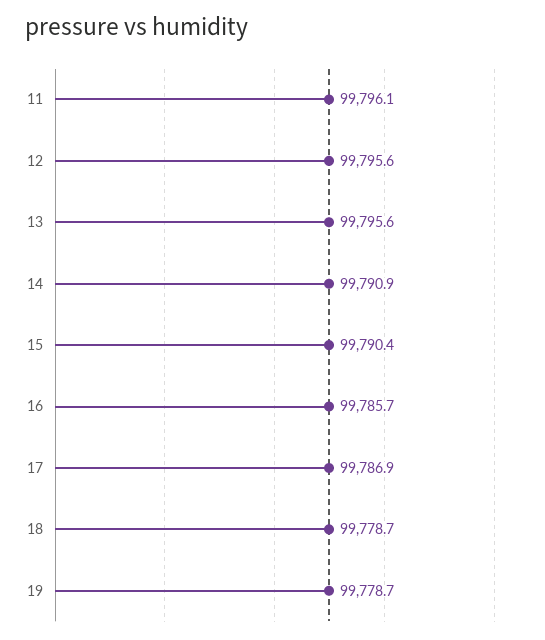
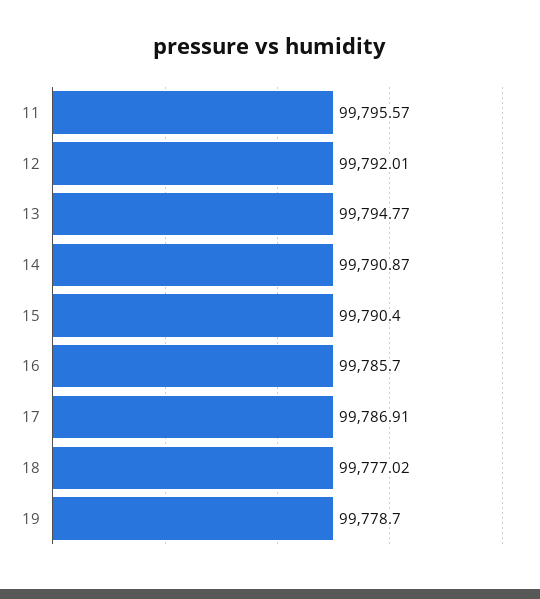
11: 99796.1 -> 99795.57
12: 99795.6 -> 99792.01
13: 99795.6 -> 99794.77
18: 99778.7 -> 99777.02

